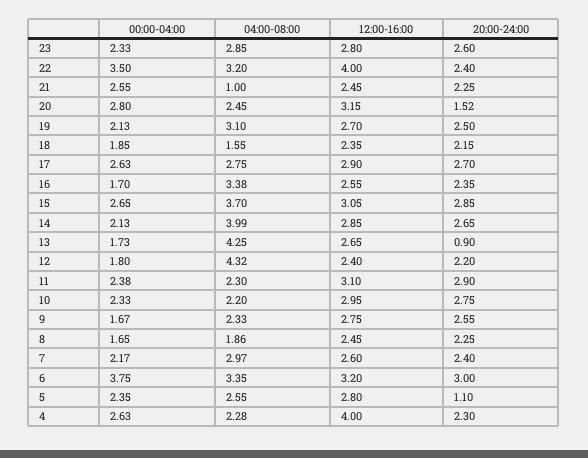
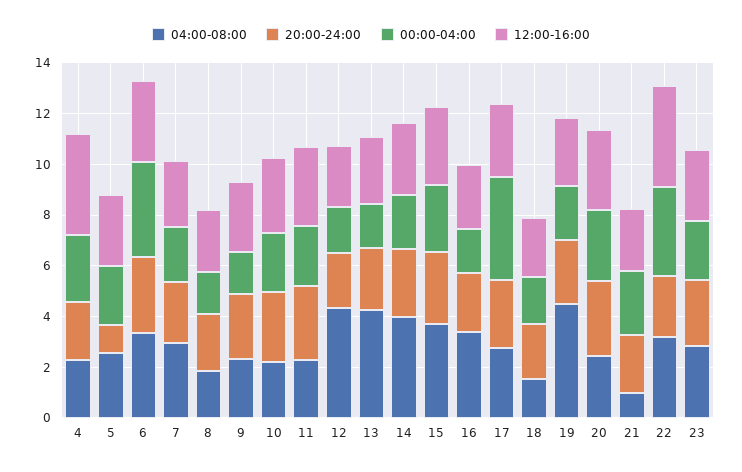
20:00-24:00, 20: 1.52 -> 3
04:00-08:00, 19: 3.1 -> 4.5
00:00-04:00, 17: 2.63 -> 4
20:00-24:00, 13: 0.9 -> 2.5

